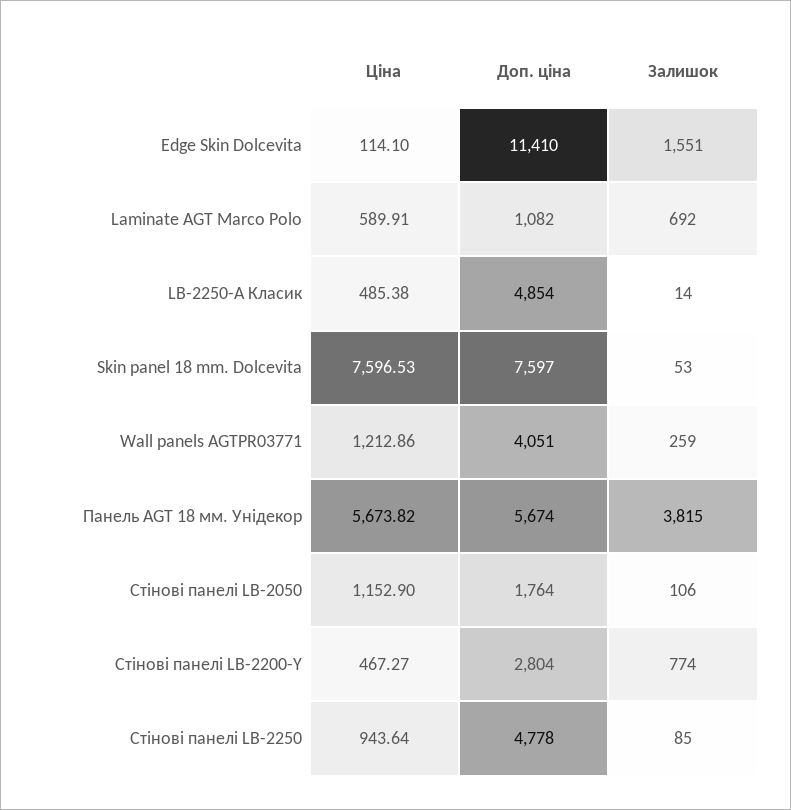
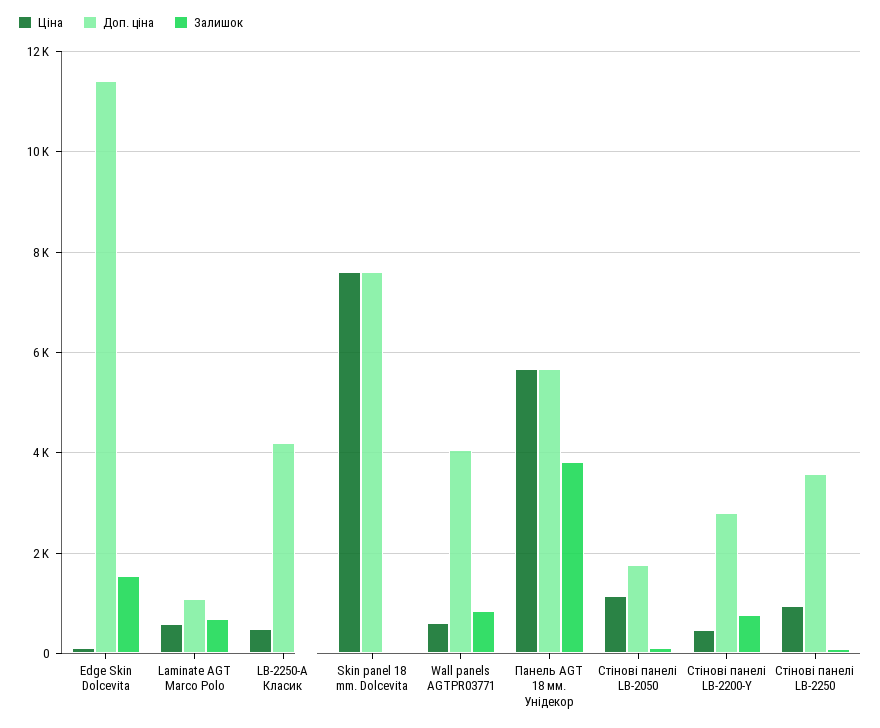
Доп. ціна, LB-2250-А Класик: 4854 -> 4200
Ціна, Wall panels AGTPR03771: 1212.86 -> 600
Залишок, Wall panels AGTPR03771: 259 -> 800
Доп. ціна, Стінові панелі LB-2250: 4778 -> 3600

